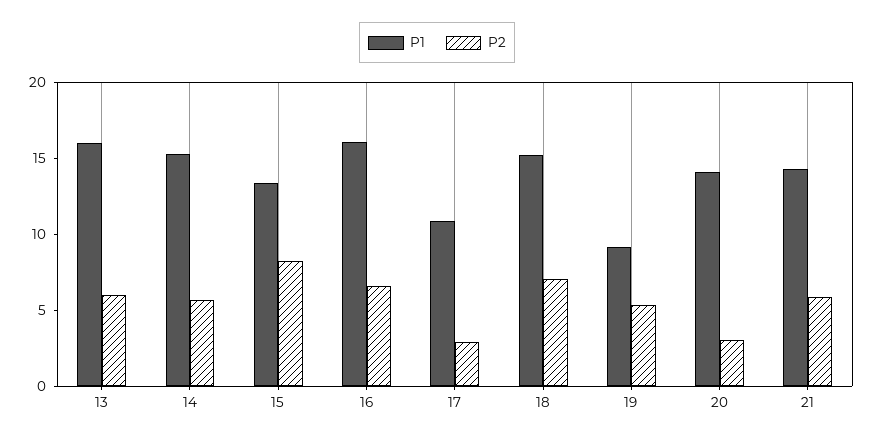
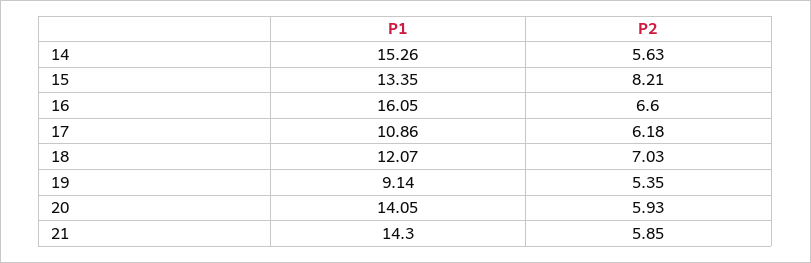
P1, 13: 16 -> none
P2, 13: 6 -> none
P2, 17: 3 -> 6.18
P1, 18: 15 -> 12.07
P2, 20: 3 -> 5.93

